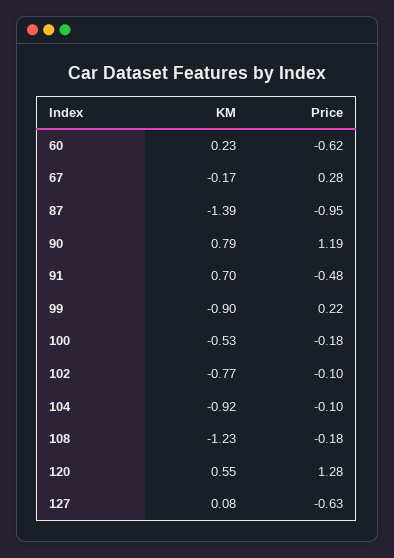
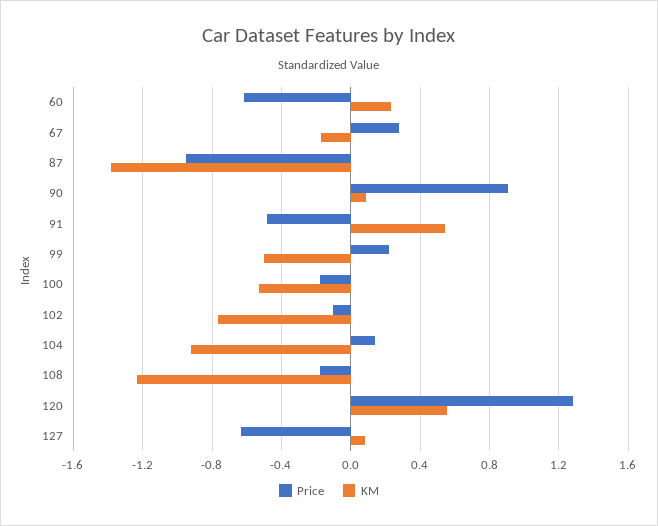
KM, 90: 0.79 -> 0.1
Price, 90: 1.19 -> 0.9
KM, 91: 0.7 -> 0.55
KM, 99: -0.9 -> -0.5
Price, 104: -0.1 -> 0.15

